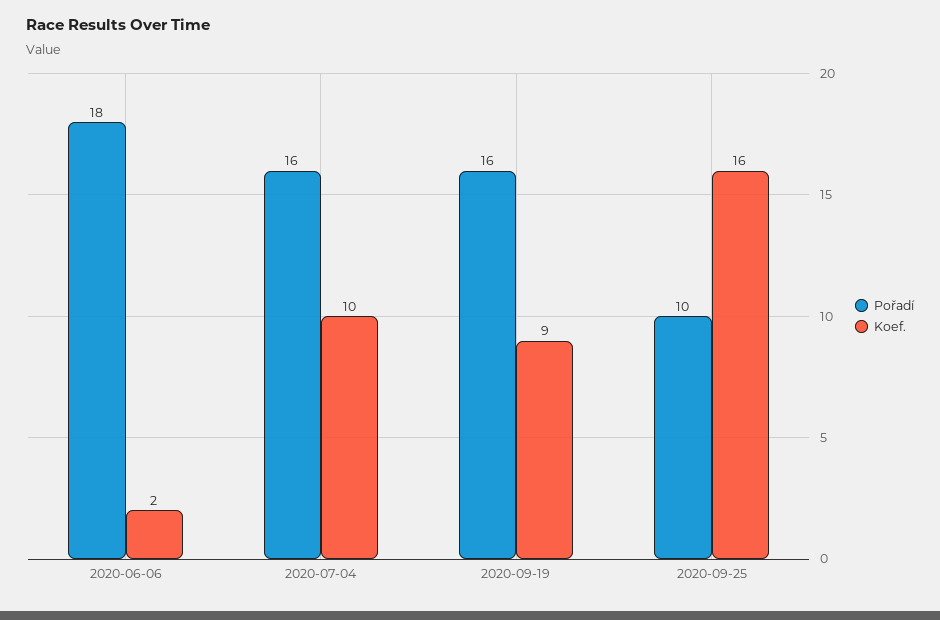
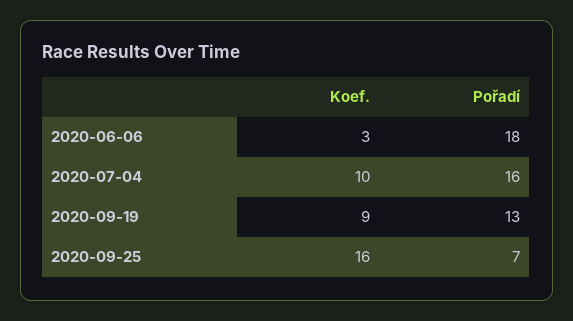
Koef., 2020-06-06: 2 -> 3
Pořadí, 2020-09-19: 16 -> 13
Pořadí, 2020-09-25: 10 -> 7

